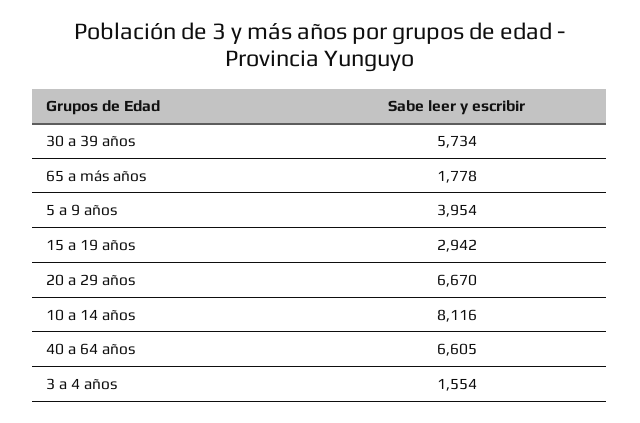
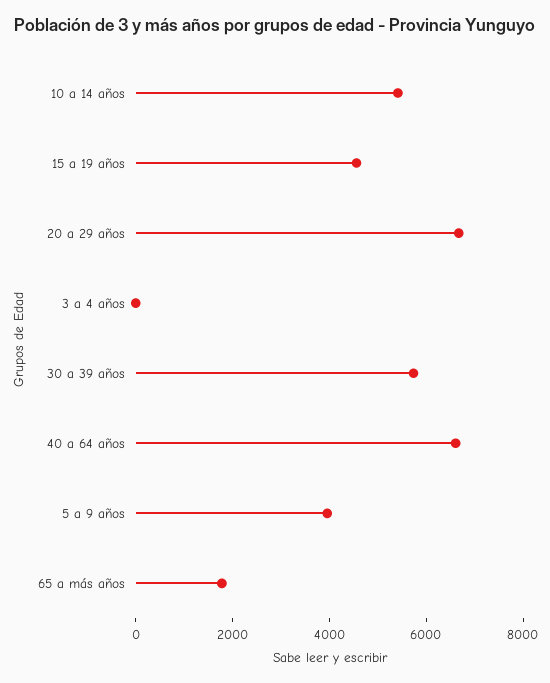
15 a 19 años: 2942 -> 4500
10 a 14 años: 8116 -> 5500
3 a 4 años: 1554 -> 0

